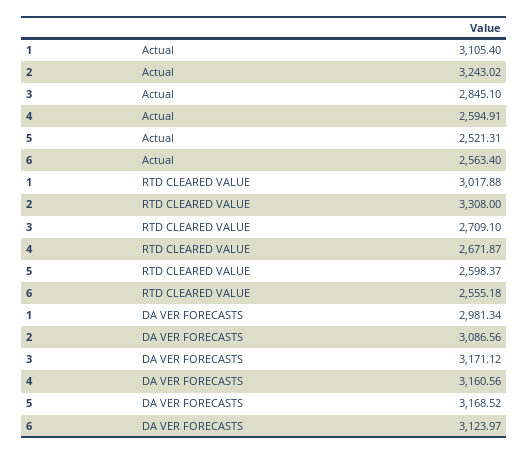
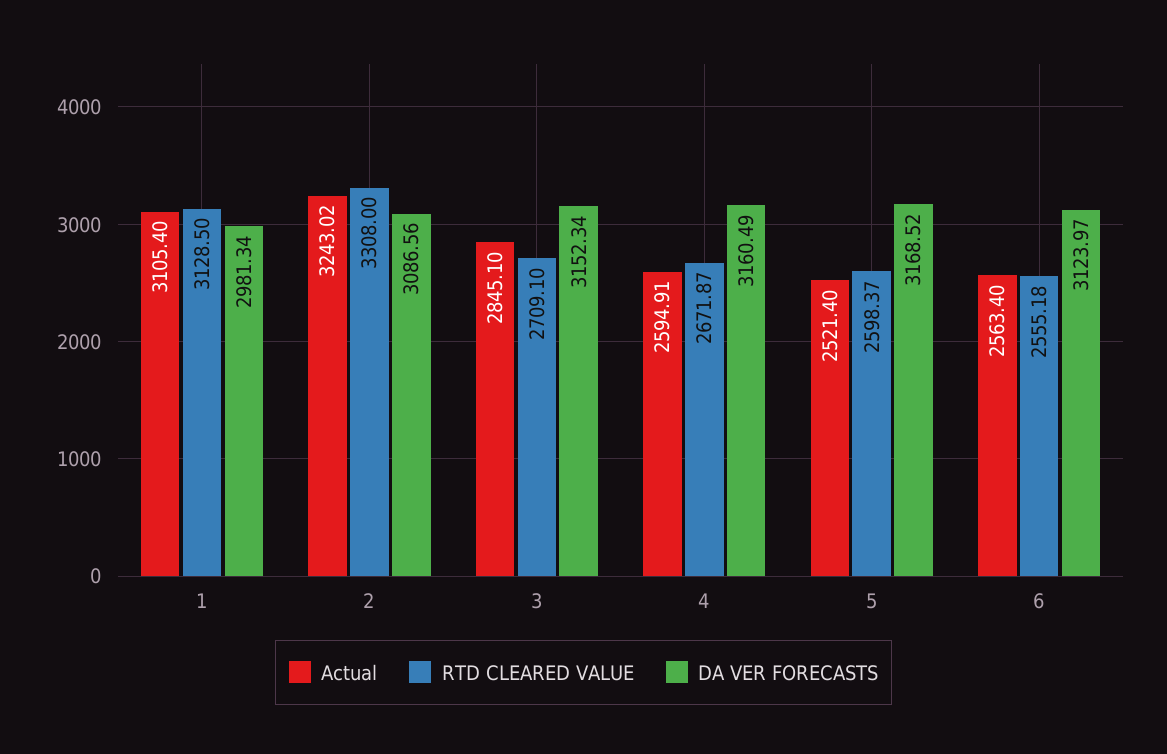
Actual, 5: 2521.31 -> 2521.4
RTD CLEARED VALUE, 1: 3017.88 -> 3128.5
DA VER FORECASTS, 3: 3171.12 -> 3152.34
DA VER FORECASTS, 4: 3160.56 -> 3160.49

